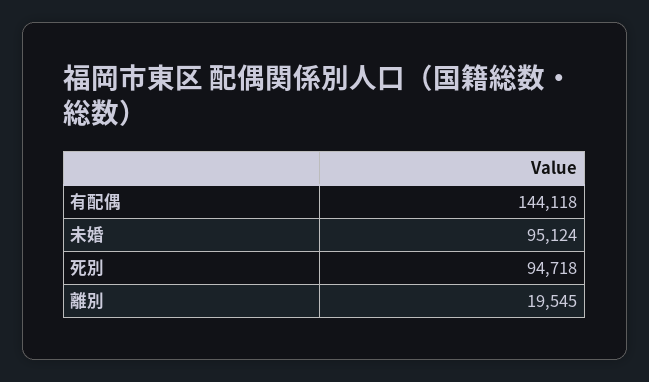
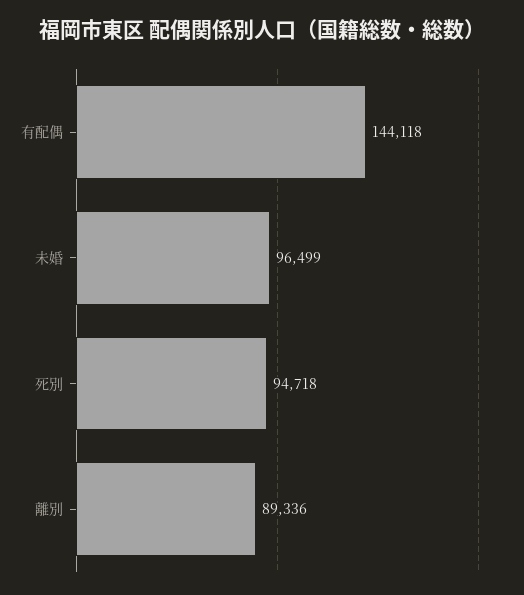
未婚: 95124 -> 96499
離別: 19545 -> 89336

